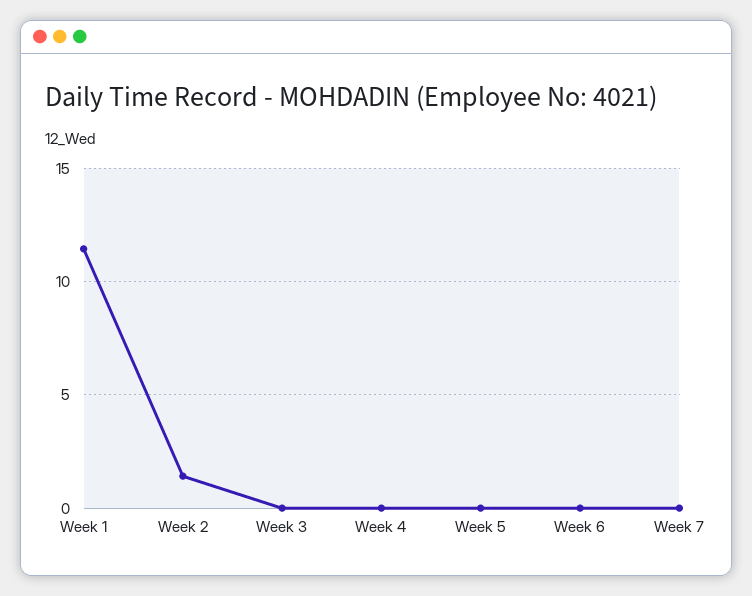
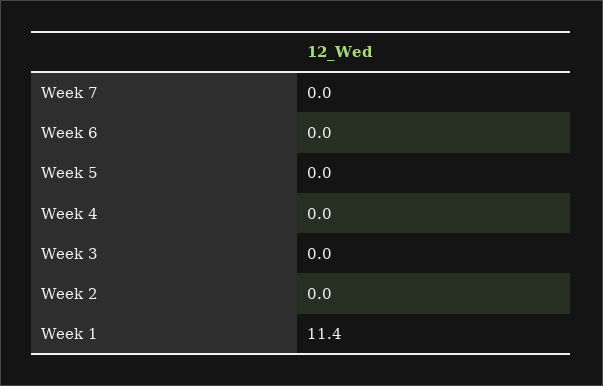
Week 2: 1.5 -> 0

